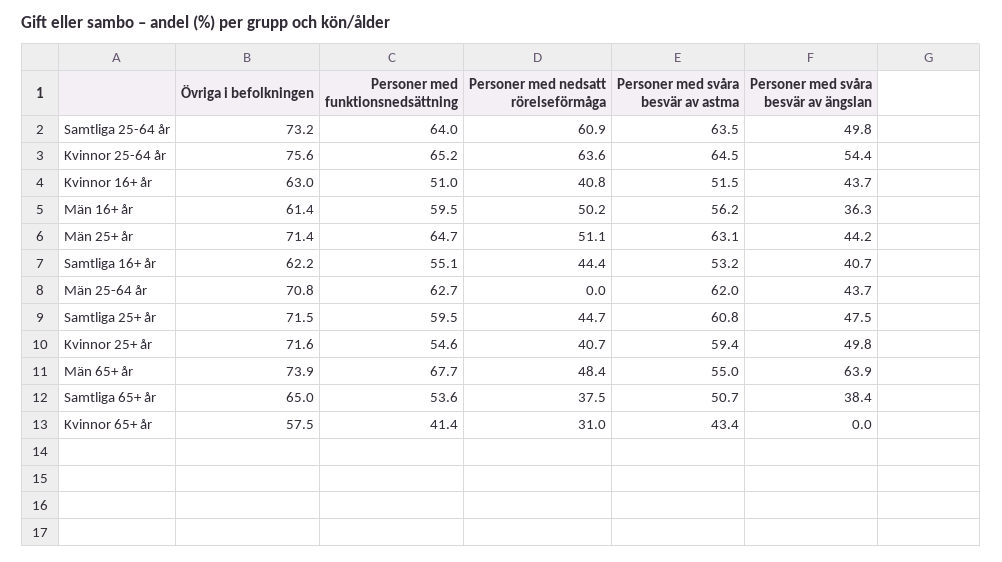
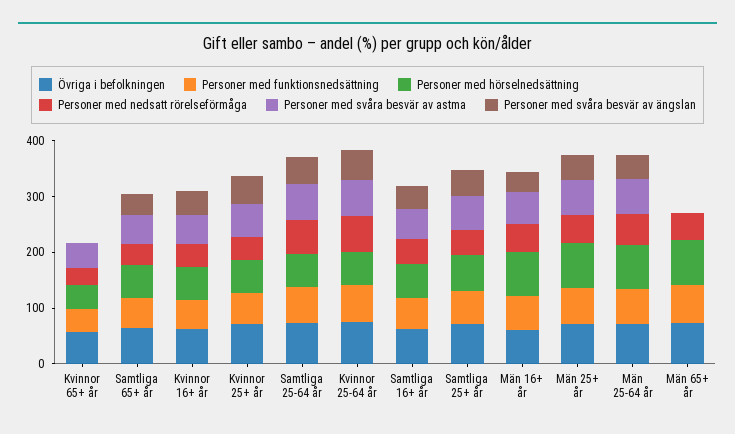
Personer med nedsatt rörelseförmåga, Män 25-64 år: 0 -> 60
Personer med svåra besvär av astma, Män 65+ år: 55 -> 0
Personer med svåra besvär av ängslan, Män 65+ år: 63.9 -> 0
Personer med hörselnedsättning, Kvinnor 65+ år: none -> 40
Personer med hörselnedsättning, Samtliga 65+ år: none -> 60
Personer med hörselnedsättning, Kvinnor 16+ år: none -> 60
Personer med hörselnedsättning, Kvinnor 25+ år: none -> 60
Personer med hörselnedsättning, Samtliga 25-64 år: none -> 60
Personer med hörselnedsättning, Kvinnor 25-64 år: none -> 60
Personer med hörselnedsättning, Samtliga 16+ år: none -> 60
Personer med hörselnedsättning, Samtliga 25+ år: none -> 60
Personer med hörselnedsättning, Män 16+ år: none -> 80
Personer med hörselnedsättning, Män 25+ år: none -> 80
Personer med hörselnedsättning, Män 25-64 år: none -> 80
Personer med hörselnedsättning, Män 65+ år: none -> 80

